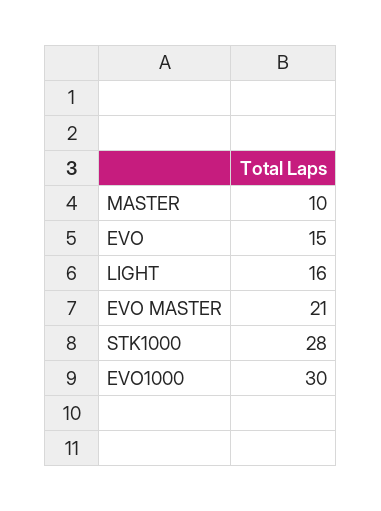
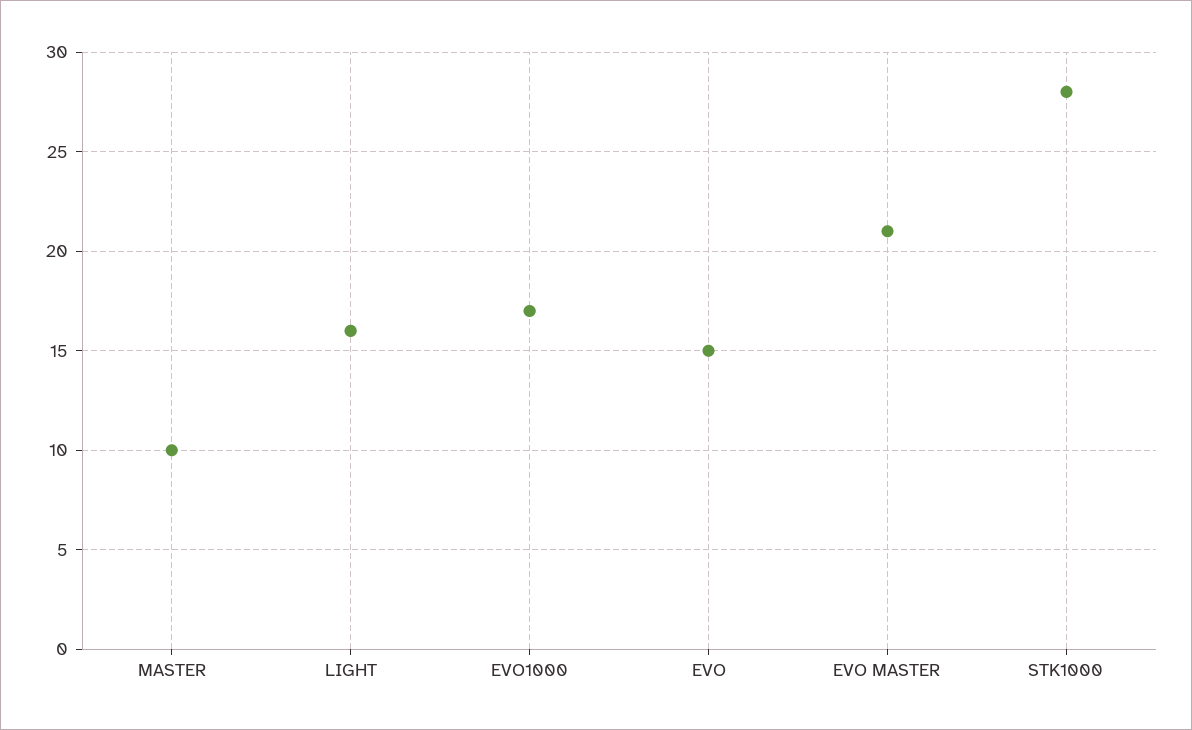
EVO1000: 30 -> 17

